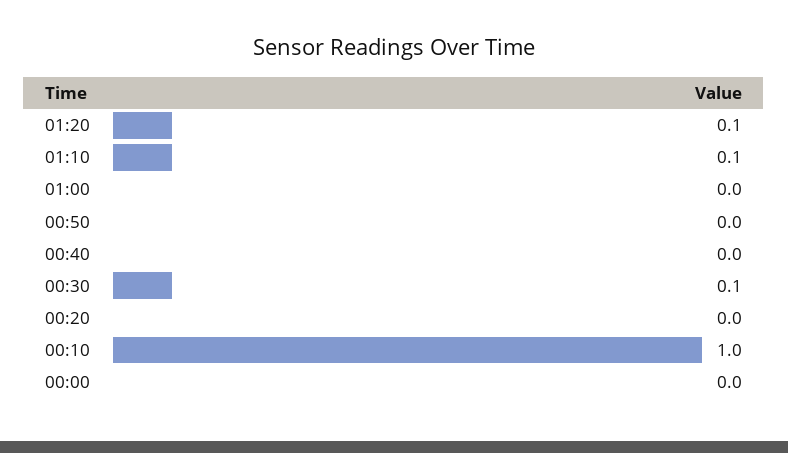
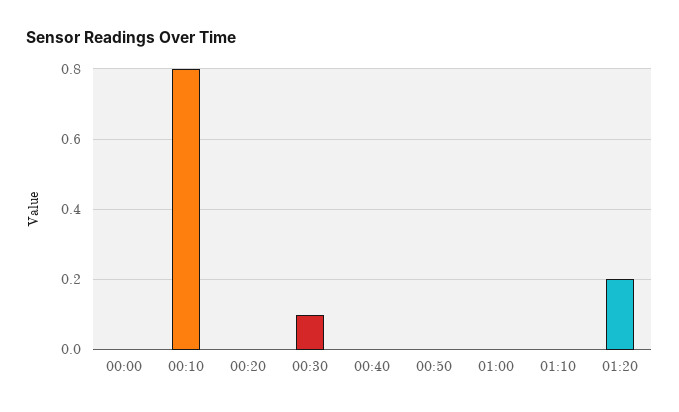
01:20: 0.1 -> 0.2
01:10: 0.1 -> 0
00:10: 1 -> 0.8

